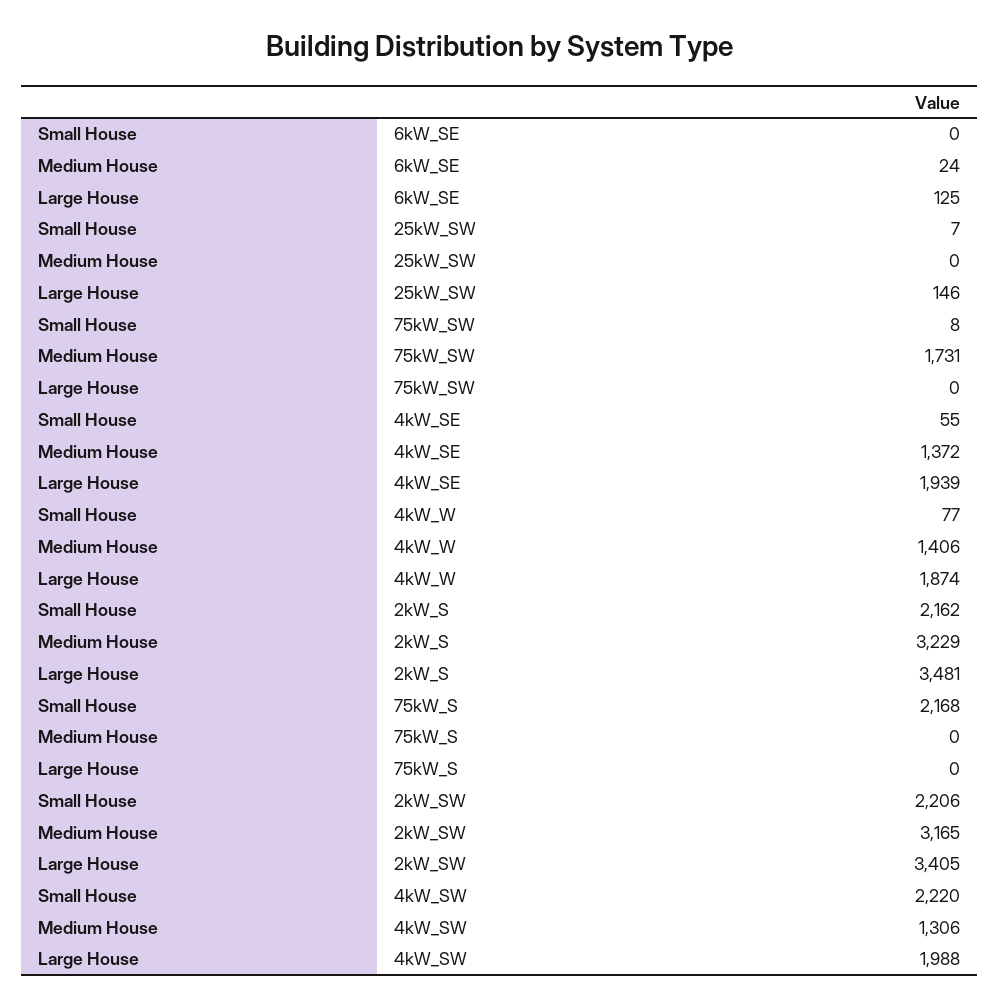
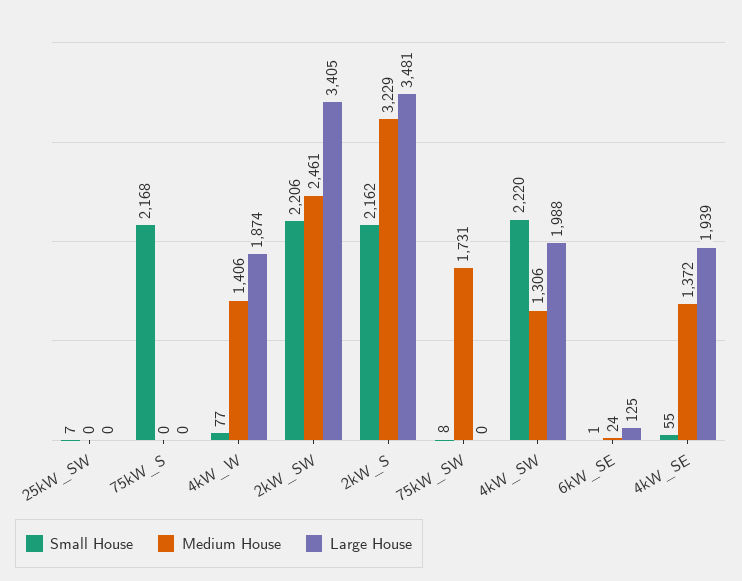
Small House, 6kW_SE: 0 -> 1
Large House, 25kW_SW: 146 -> 0
Medium House, 2kW_SW: 3165 -> 2461

